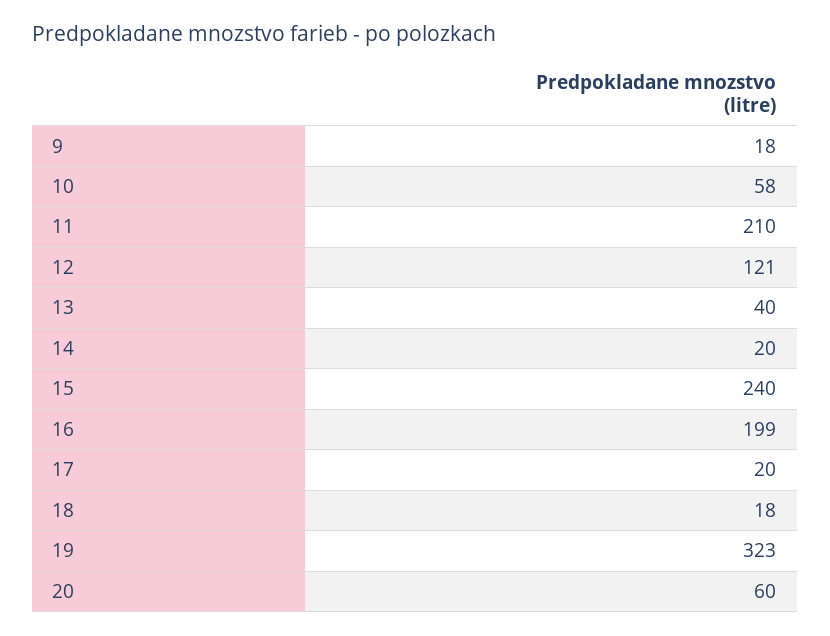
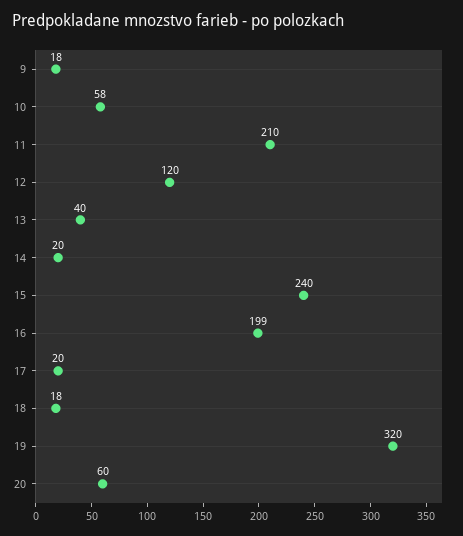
12: 121 -> 120
19: 323 -> 320

